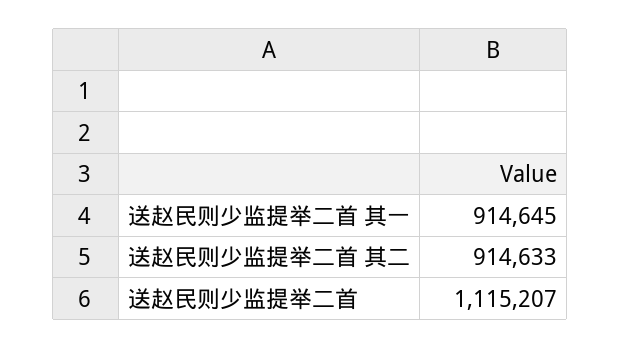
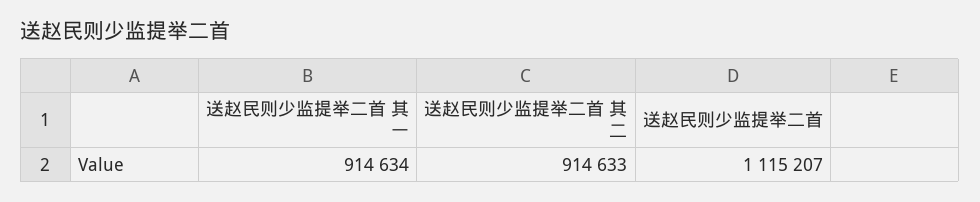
送赵民则少监提举二首 其一: 914645 -> 914634

